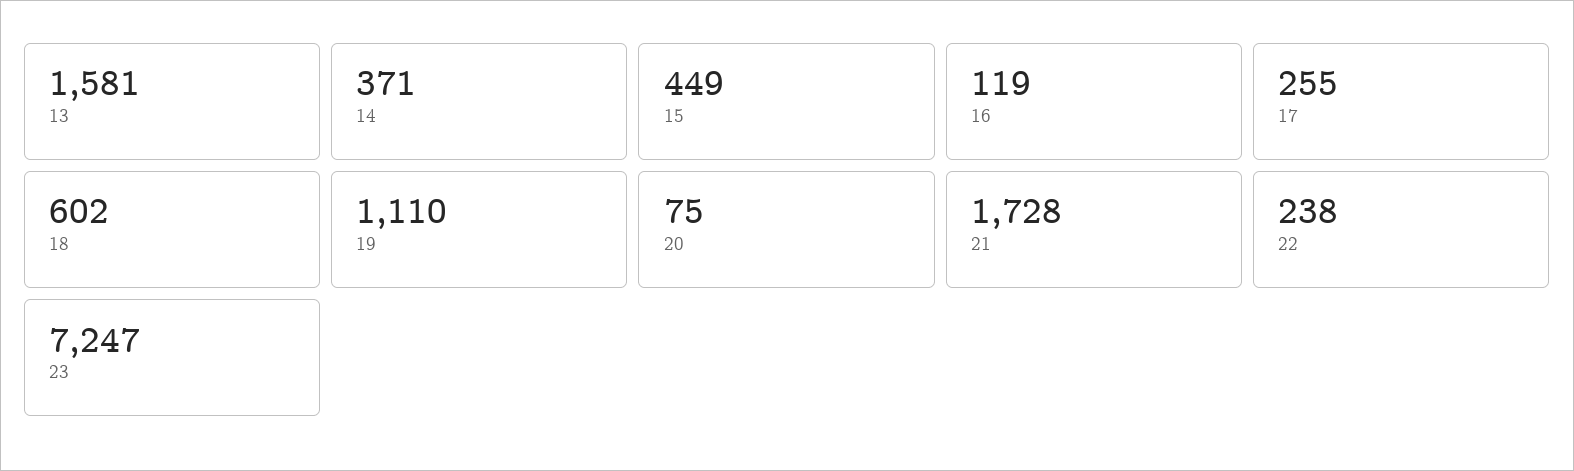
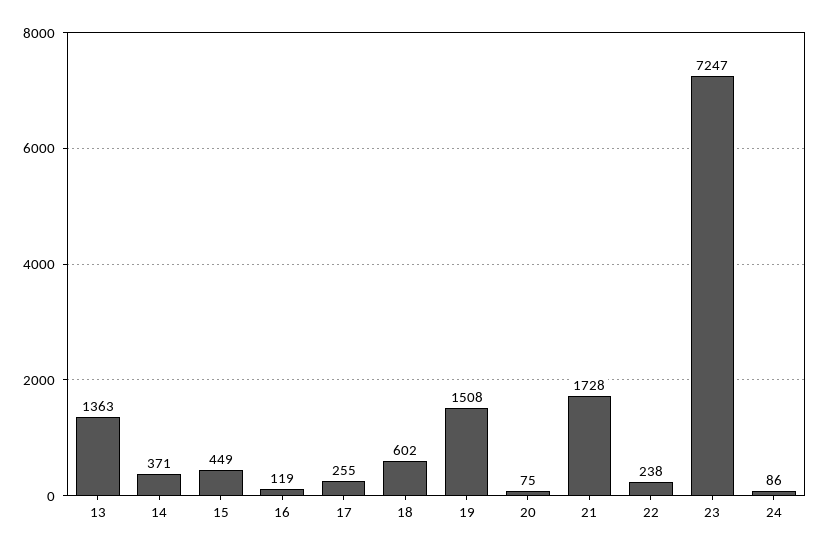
13: 1581 -> 1363
19: 1110 -> 1508
24: none -> 86

